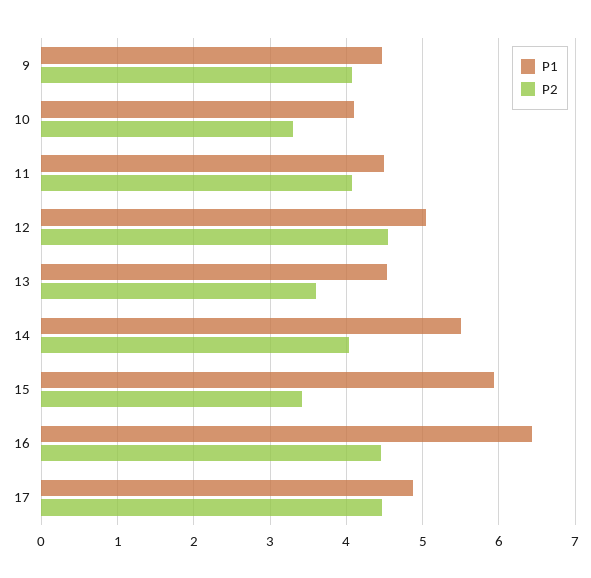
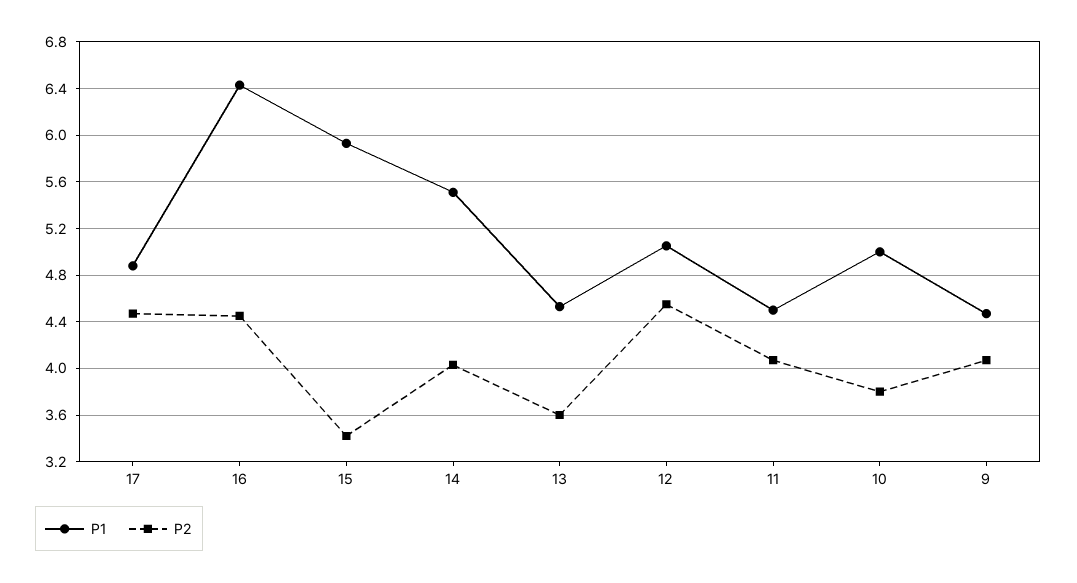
P1, 10: 4.1 -> 5
P2, 10: 3.3 -> 3.8

